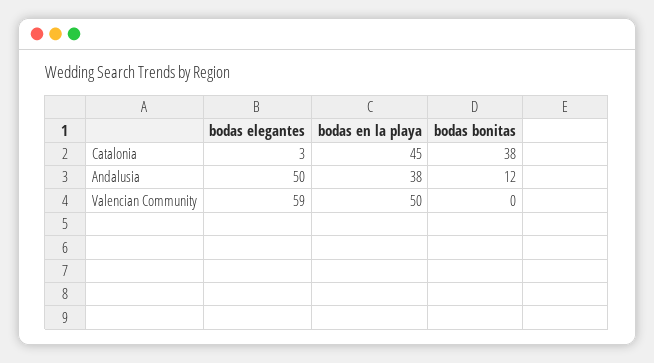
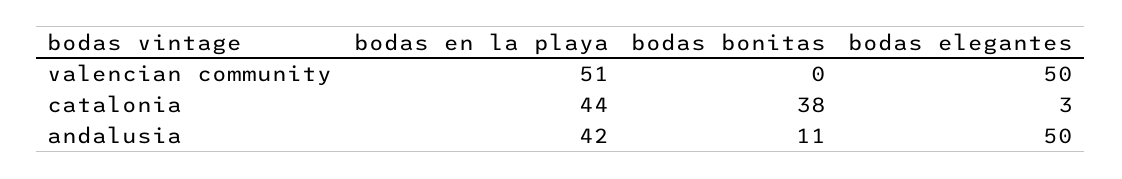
bodas en la playa, Catalonia: 45 -> 44
bodas en la playa, Andalusia: 38 -> 42
bodas bonitas, Andalusia: 12 -> 11
bodas elegantes, Valencian Community: 59 -> 50
bodas en la playa, Valencian Community: 50 -> 51

